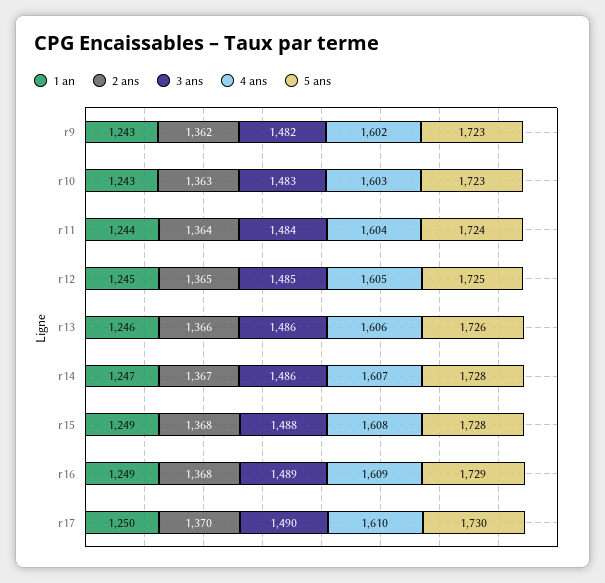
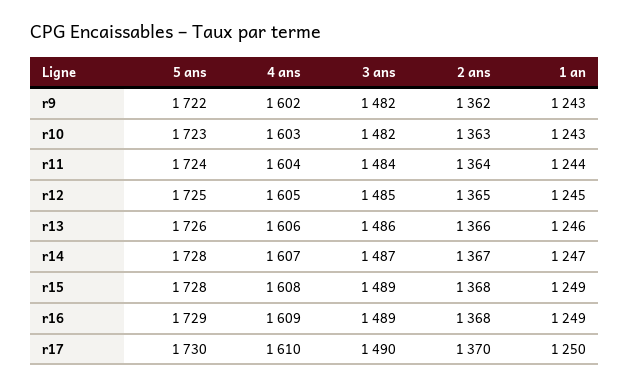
5 ans, r9: 1723 -> 1722
3 ans, r10: 1483 -> 1482
3 ans, r14: 1486 -> 1487
3 ans, r15: 1488 -> 1489

